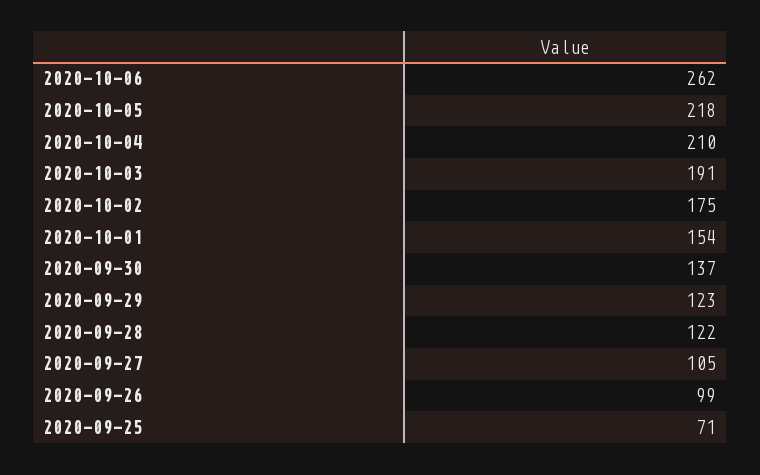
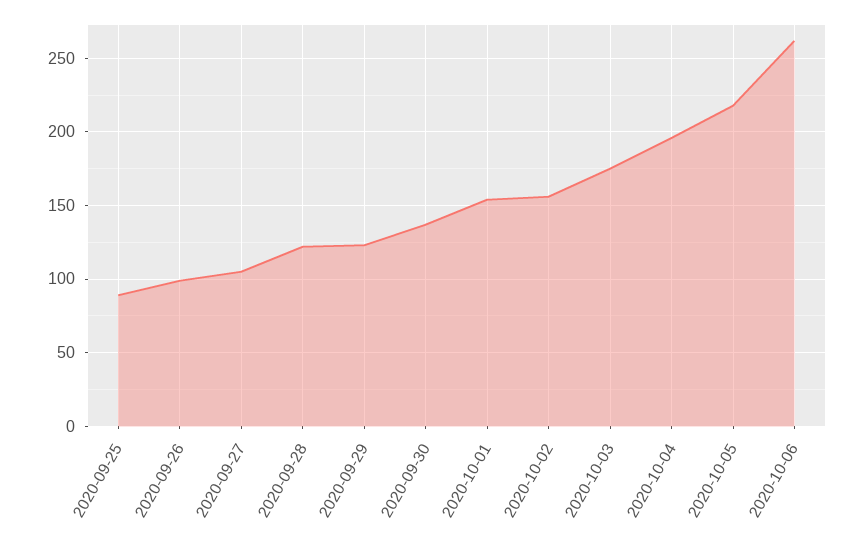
2020-10-04: 210 -> 195
2020-10-03: 191 -> 175
2020-10-02: 175 -> 155
2020-09-25: 71 -> 90

